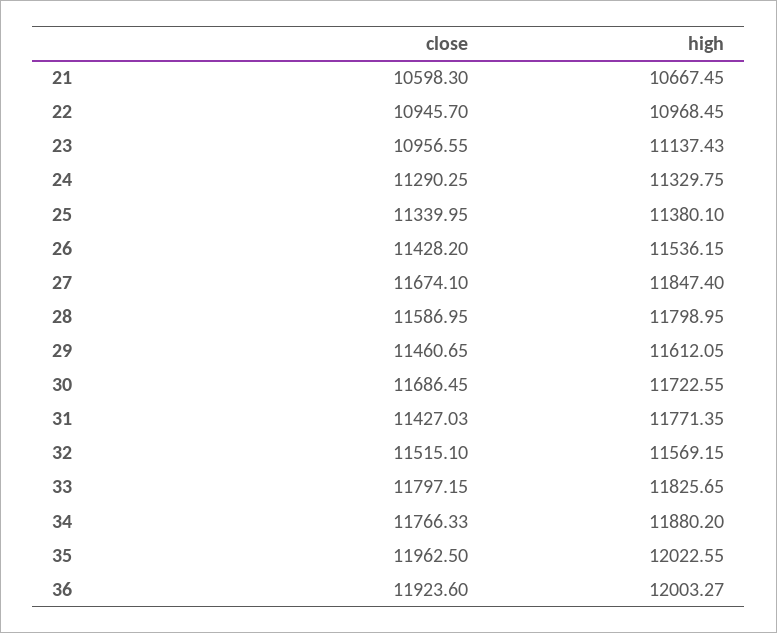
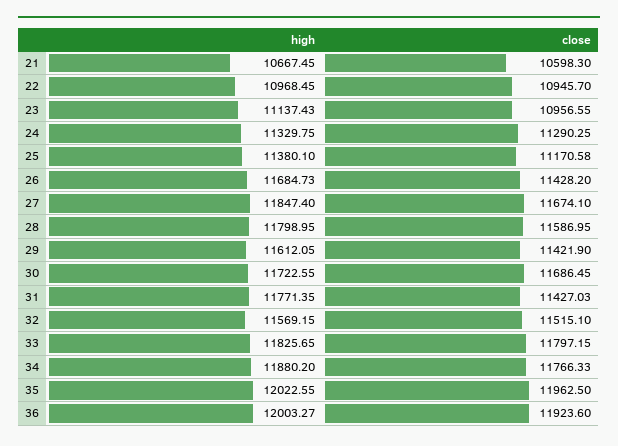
close, 25: 11339.95 -> 11170.58
high, 26: 11536.15 -> 11684.73
close, 29: 11460.65 -> 11421.9

